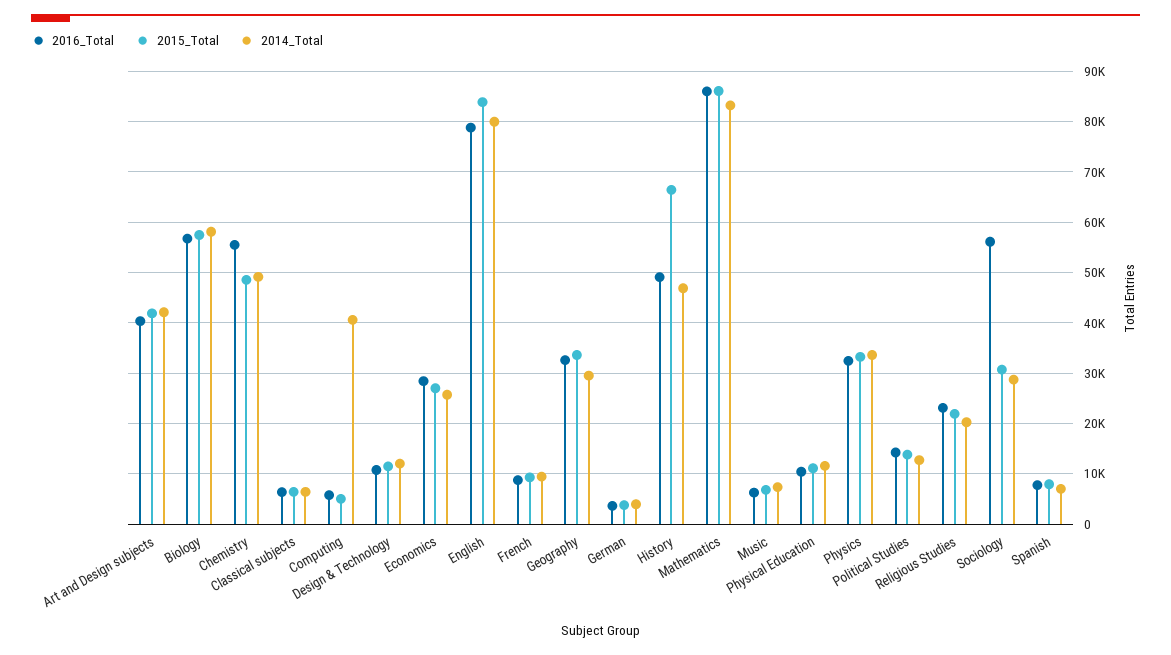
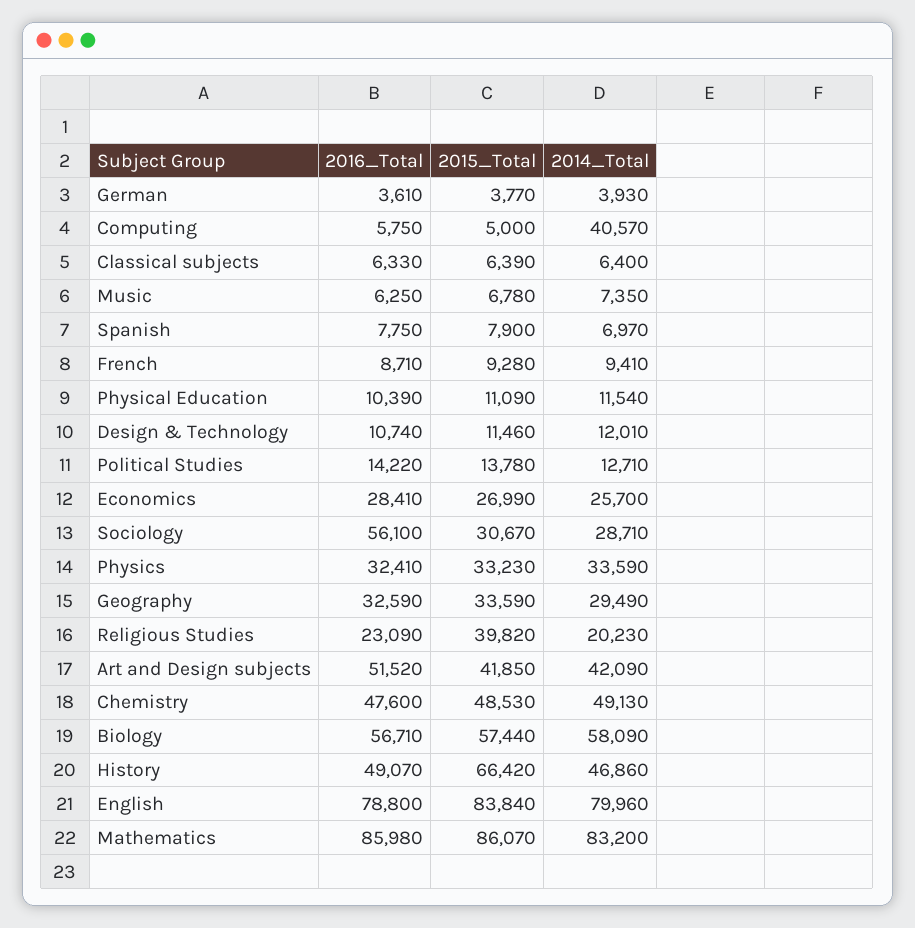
2016_Total, Art and Design subjects: 40000 -> 51520
2016_Total, Chemistry: 56000 -> 47600
2015_Total, Religious Studies: 22000 -> 39820

